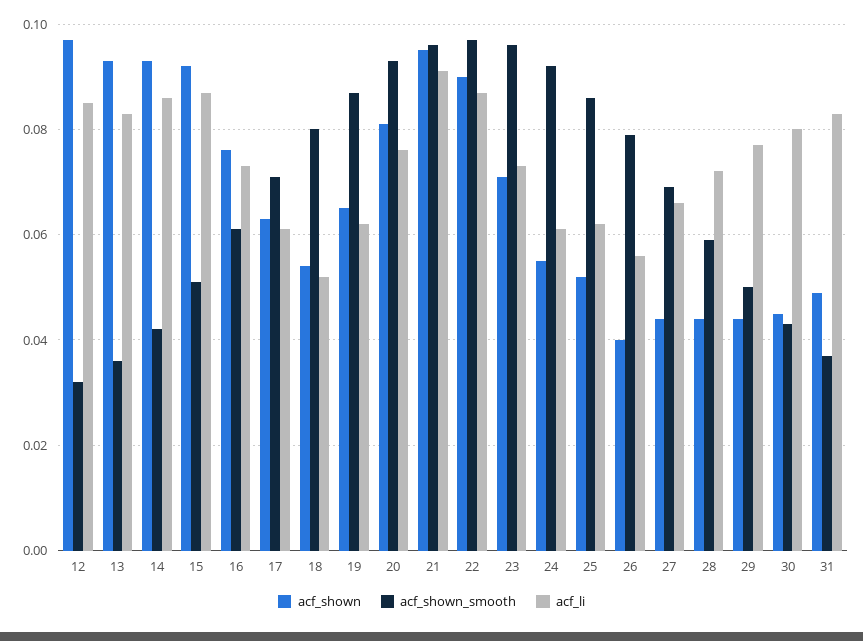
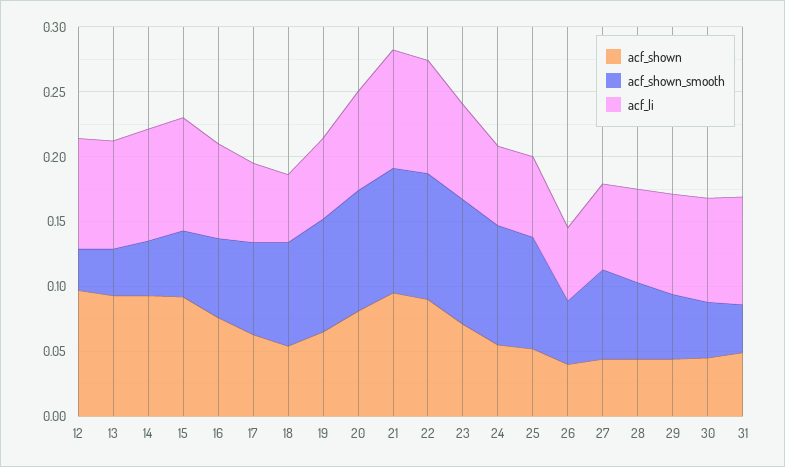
acf_shown_smooth, 26: 0.08 -> 0.05

